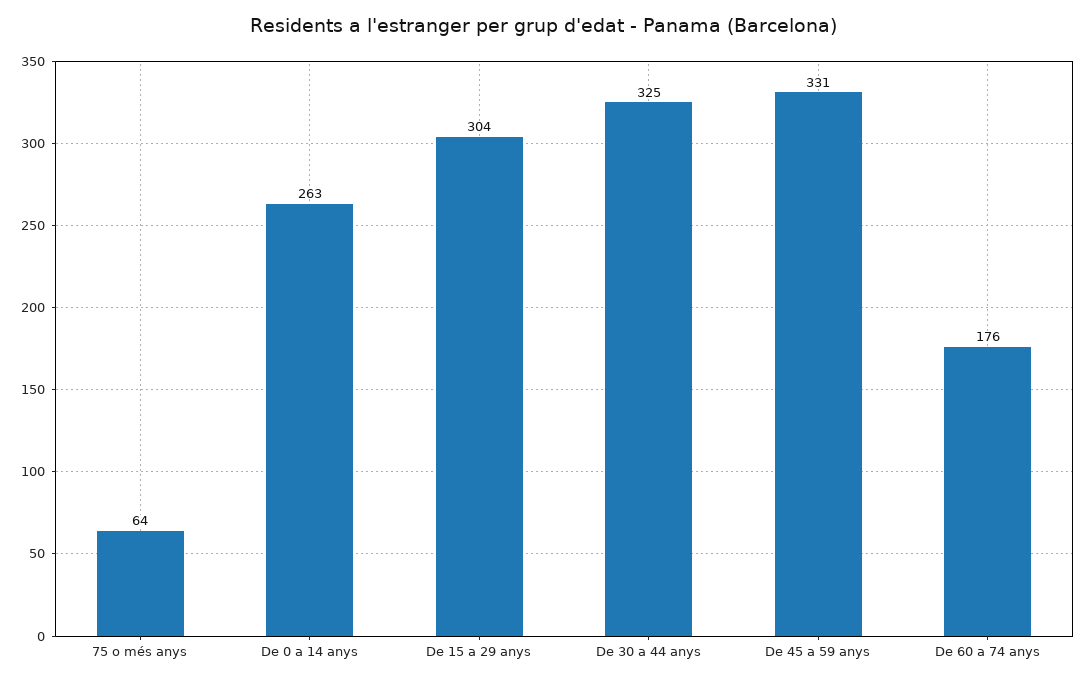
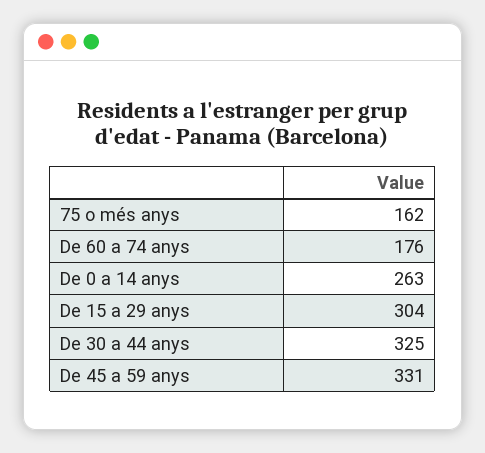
75 o més anys: 64 -> 162

